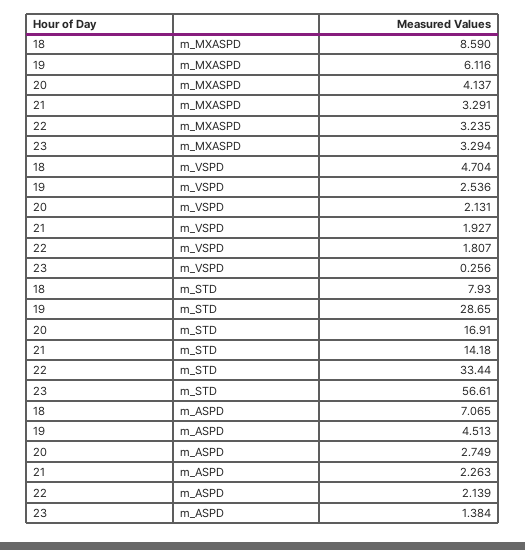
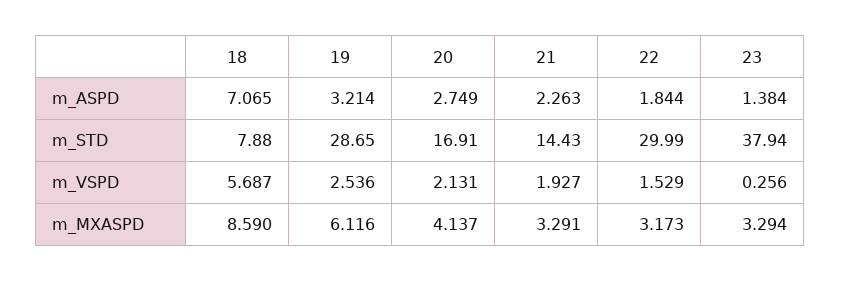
22, m_MXASPD: 3.235 -> 3.173
18, m_VSPD: 4.704 -> 5.687
22, m_VSPD: 1.807 -> 1.529
18, m_STD: 7.93 -> 7.88
21, m_STD: 14.18 -> 14.43
22, m_STD: 33.44 -> 29.99
23, m_STD: 56.61 -> 37.94
19, m_ASPD: 4.513 -> 3.214
22, m_ASPD: 2.139 -> 1.844

